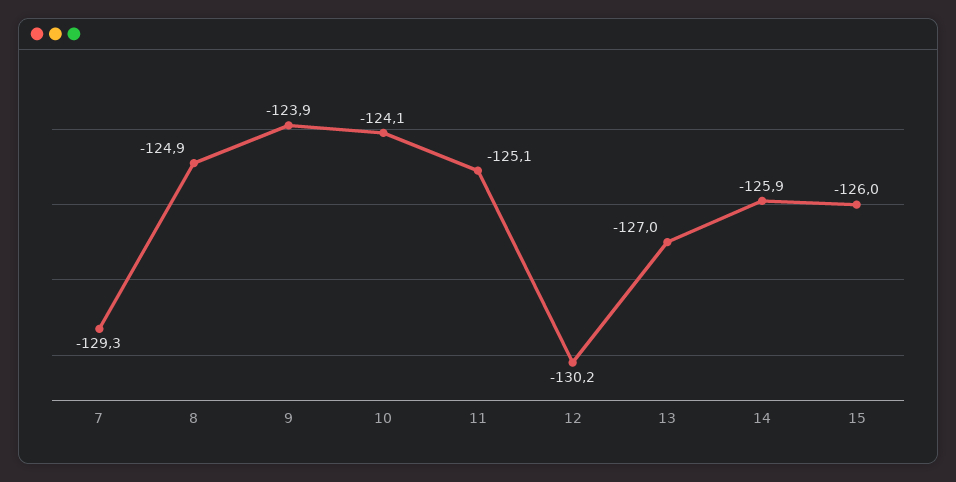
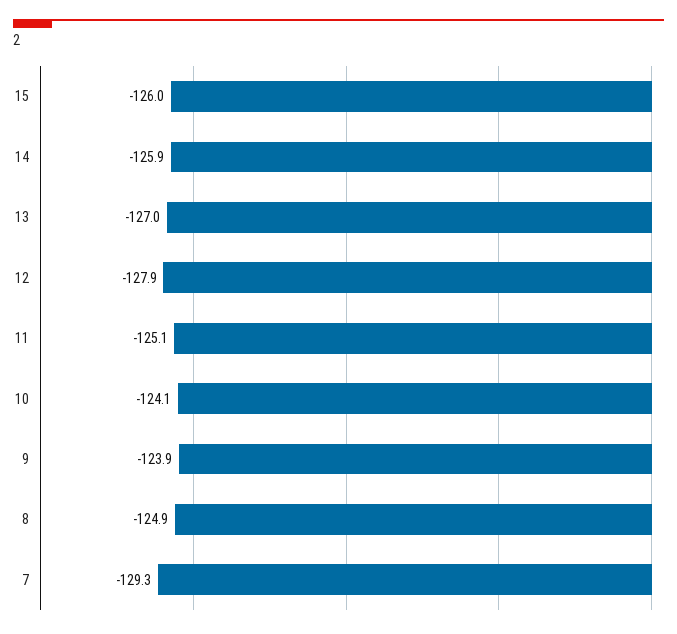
12: -130.2 -> -127.9

